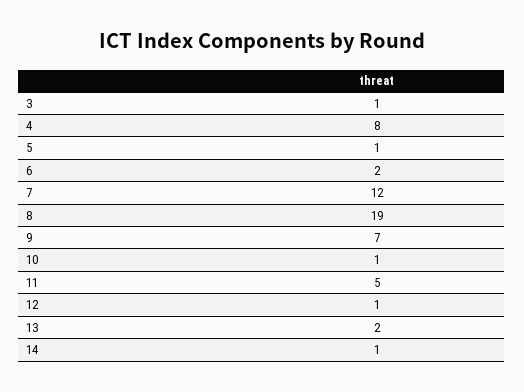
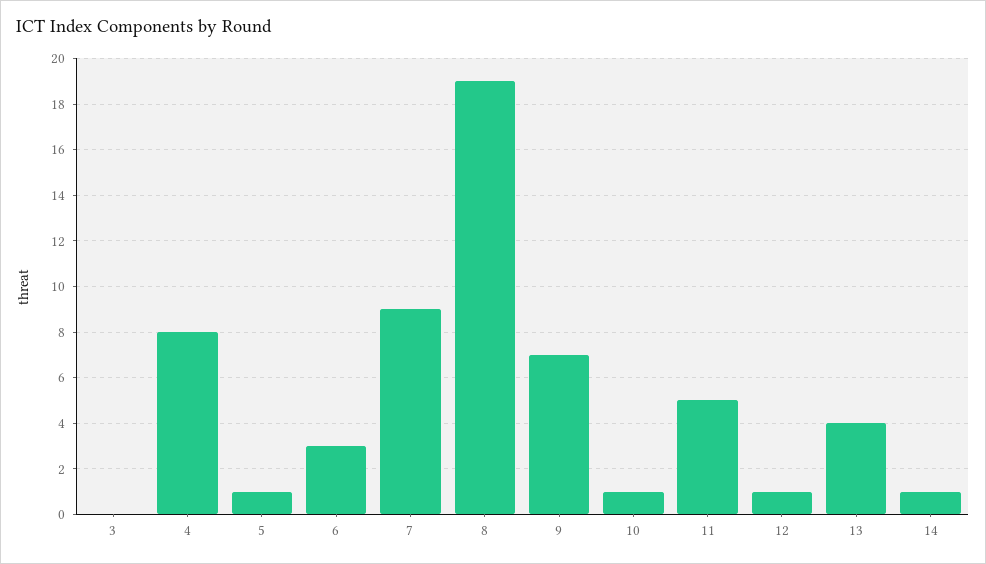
3: 1 -> 0
6: 2 -> 3
7: 12 -> 9
13: 2 -> 4

